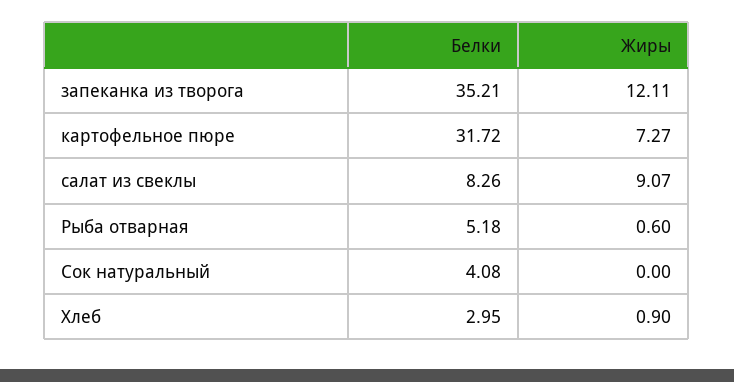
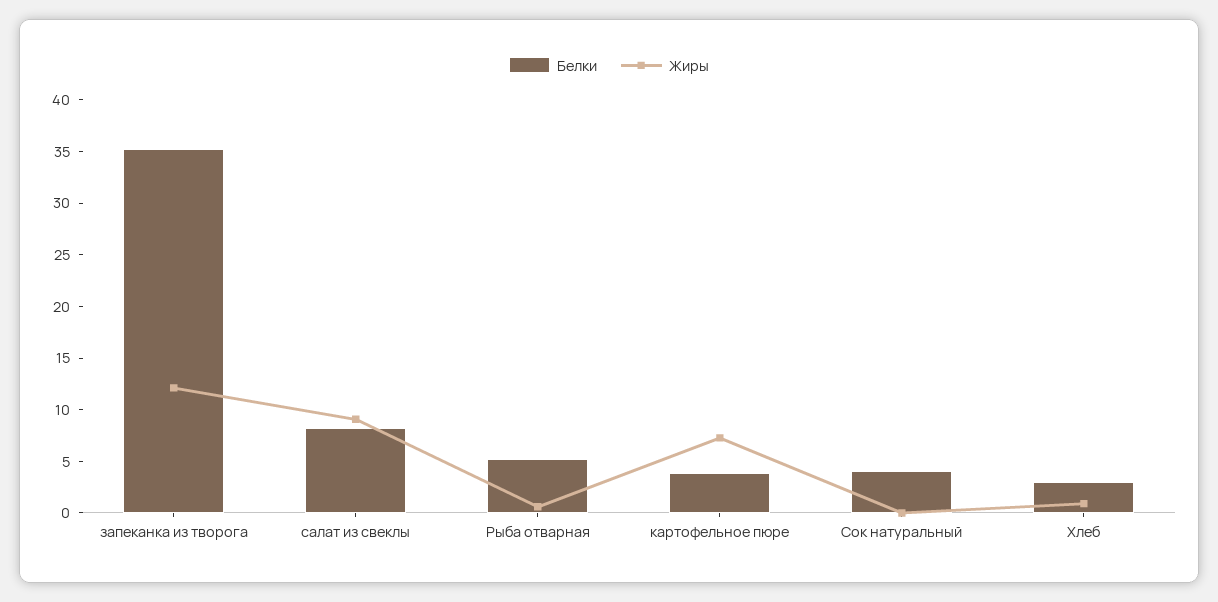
Белки, картофельное пюре: 31.72 -> 4

